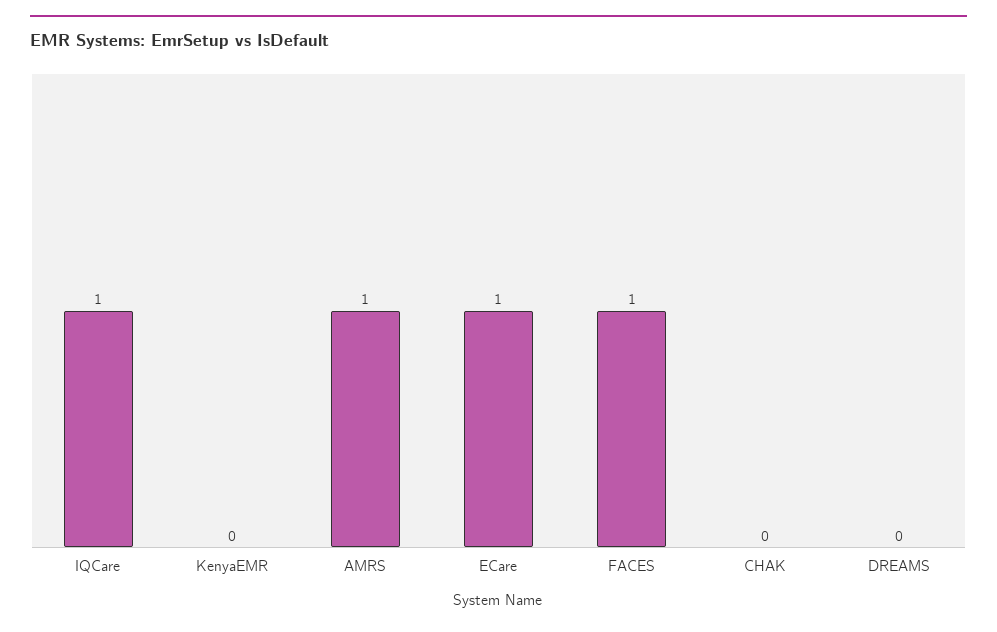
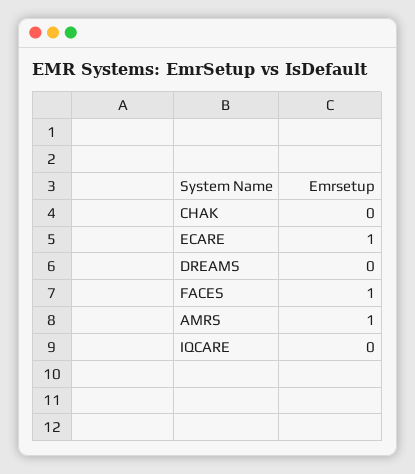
IQCare: 1 -> 0
KenyaEMR: 0 -> none

